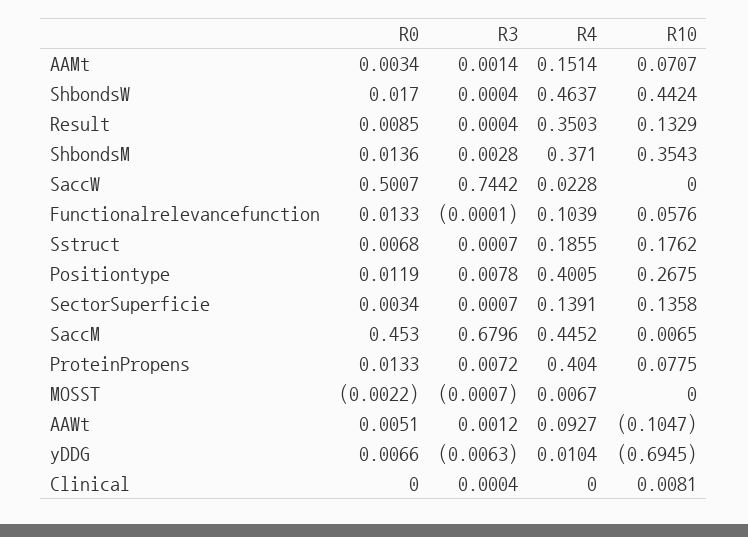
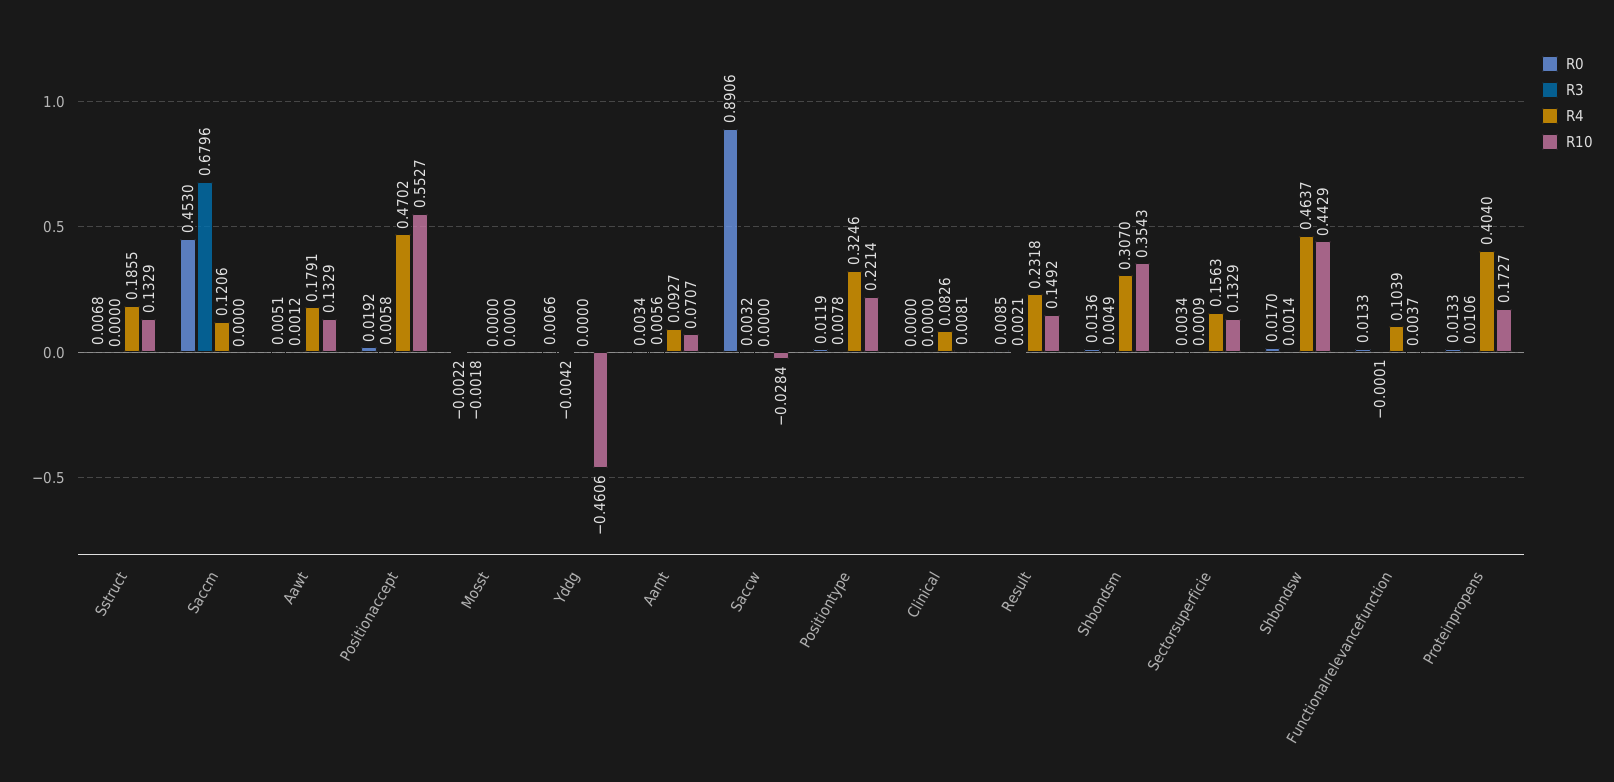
R3, AAMt: 0.0014 -> 0.0056
R4, AAMt: 0.1514 -> 0.0927
R3, ShbondsW: 0.0004 -> 0.0014
R10, ShbondsW: 0.4424 -> 0.4429
R3, Result: 0.0004 -> 0.0021
R4, Result: 0.3503 -> 0.2318
R10, Result: 0.1329 -> 0.1492
R3, ShbondsM: 0.0028 -> 0.0049
R4, ShbondsM: 0.371 -> 0.307
R0, SaccW: 0.5007 -> 0.8906
R3, SaccW: 0.7442 -> 0.0032
R4, SaccW: 0.0228 -> 0
R10, SaccW: 0 -> -0.0284
R10, Functionalrelevancefunction: 0.0576 -> 0.0037
R3, Sstruct: 0.0007 -> 0
R10, Sstruct: 0.1762 -> 0.1329
R4, Positiontype: 0.4005 -> 0.3246
R10, Positiontype: 0.2675 -> 0.2214
R3, SectorSuperficie: 0.0007 -> 0.0009
R4, SectorSuperficie: 0.1391 -> 0.1563
R10, SectorSuperficie: 0.1358 -> 0.1329
R4, SaccM: 0.4452 -> 0.1206
R10, SaccM: 0.0065 -> 0
R3, ProteinPropens: 0.0072 -> 0.0106
R10, ProteinPropens: 0.0775 -> 0.1727
R3, MOSST: -0.0007 -> -0.0018
R4, MOSST: 0.0067 -> 0
R4, AAWt: 0.0927 -> 0.1791
R10, AAWt: -0.1047 -> 0.1329
R3, yDDG: -0.0063 -> -0.0042
R4, yDDG: 0.0104 -> 0
R10, yDDG: -0.6945 -> -0.4606
R3, Clinical: 0.0004 -> 0
R4, Clinical: 0 -> 0.0826
R0, Positionaccept: none -> 0.0192
R3, Positionaccept: none -> 0.0058
R4, Positionaccept: none -> 0.4702
R10, Positionaccept: none -> 0.5527

